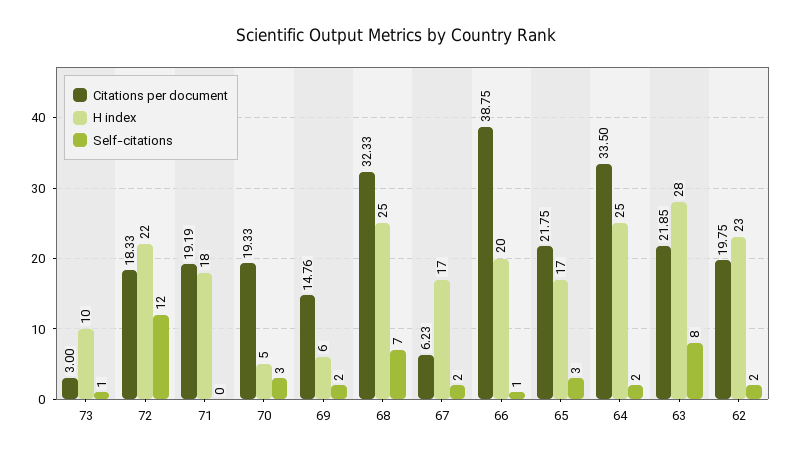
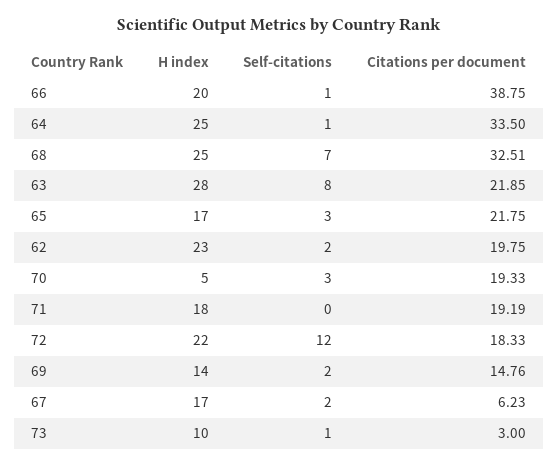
H index, 69: 6 -> 14
Citations per document, 68: 32.33 -> 32.51
Self-citations, 64: 2 -> 1

